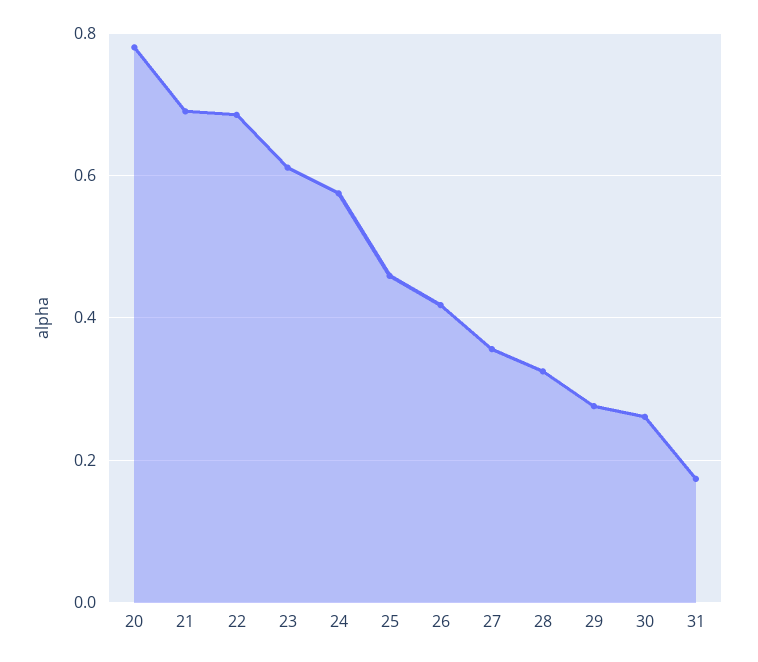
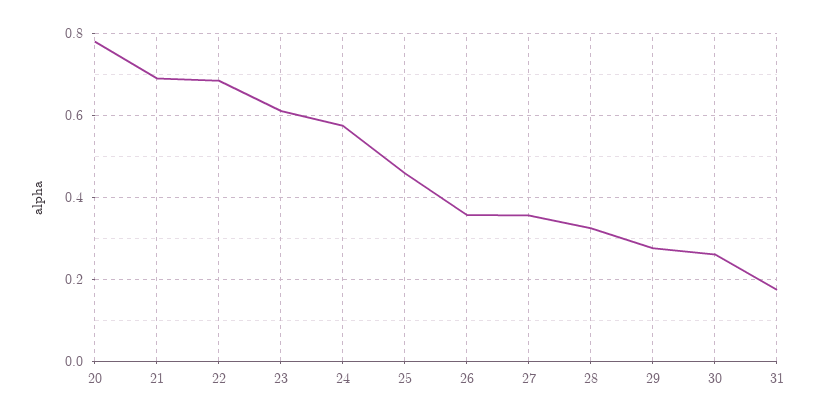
26: 0.42 -> 0.36

